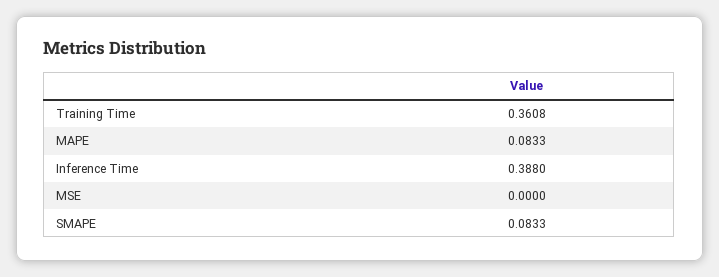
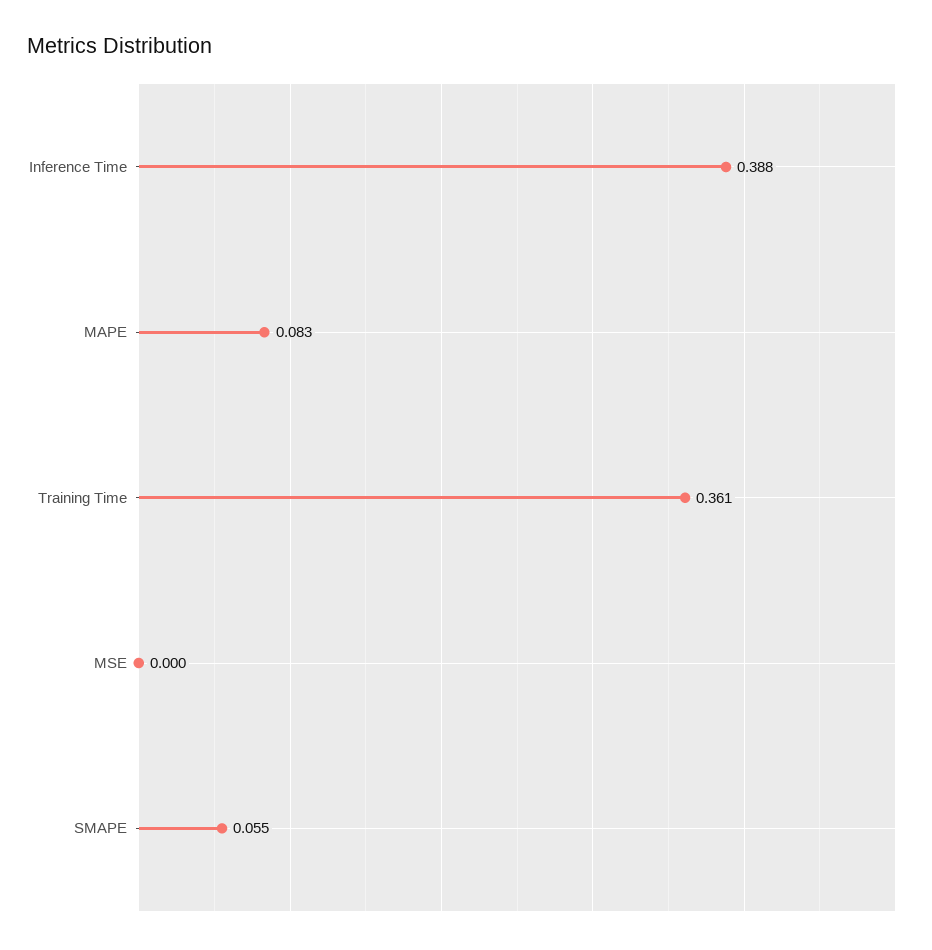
SMAPE: 0.0833 -> 0.055

